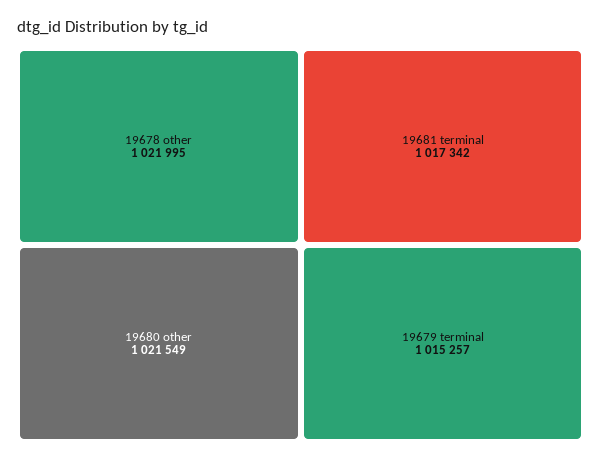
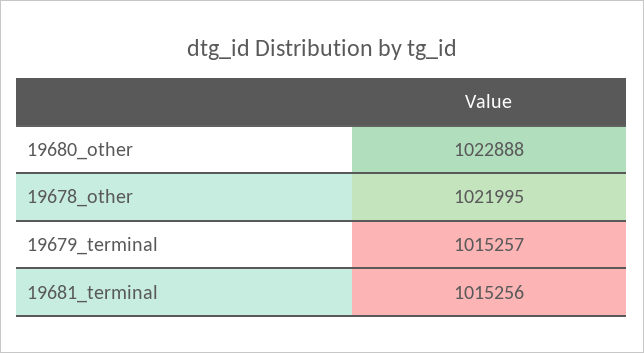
19680 other: 1021549 -> 1022888
19681 terminal: 1017342 -> 1015256

